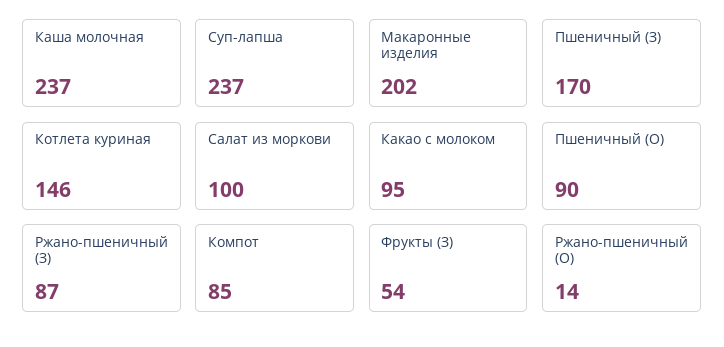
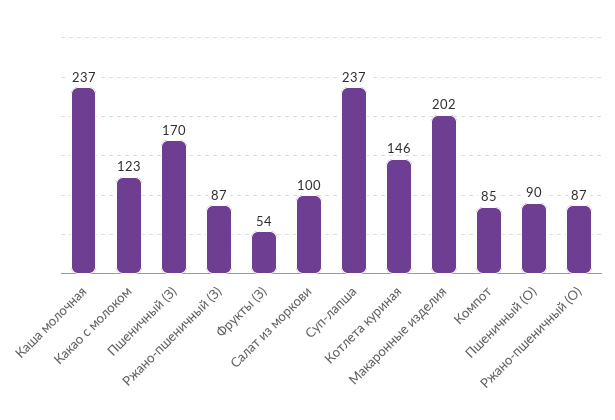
Какао с молоком: 95 -> 123
Ржано-пшеничный (О): 14 -> 87

